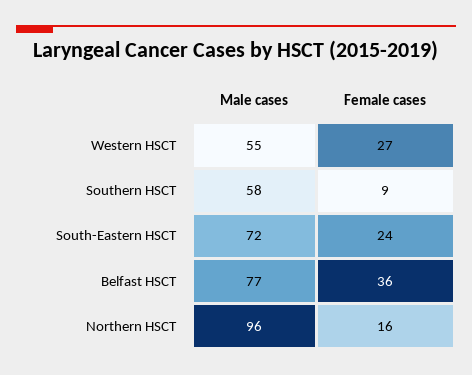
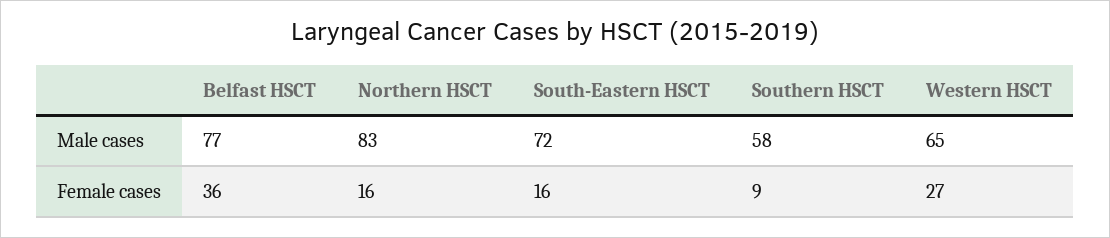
Male cases, Western HSCT: 55 -> 65
Female cases, South-Eastern HSCT: 24 -> 16
Male cases, Northern HSCT: 96 -> 83

